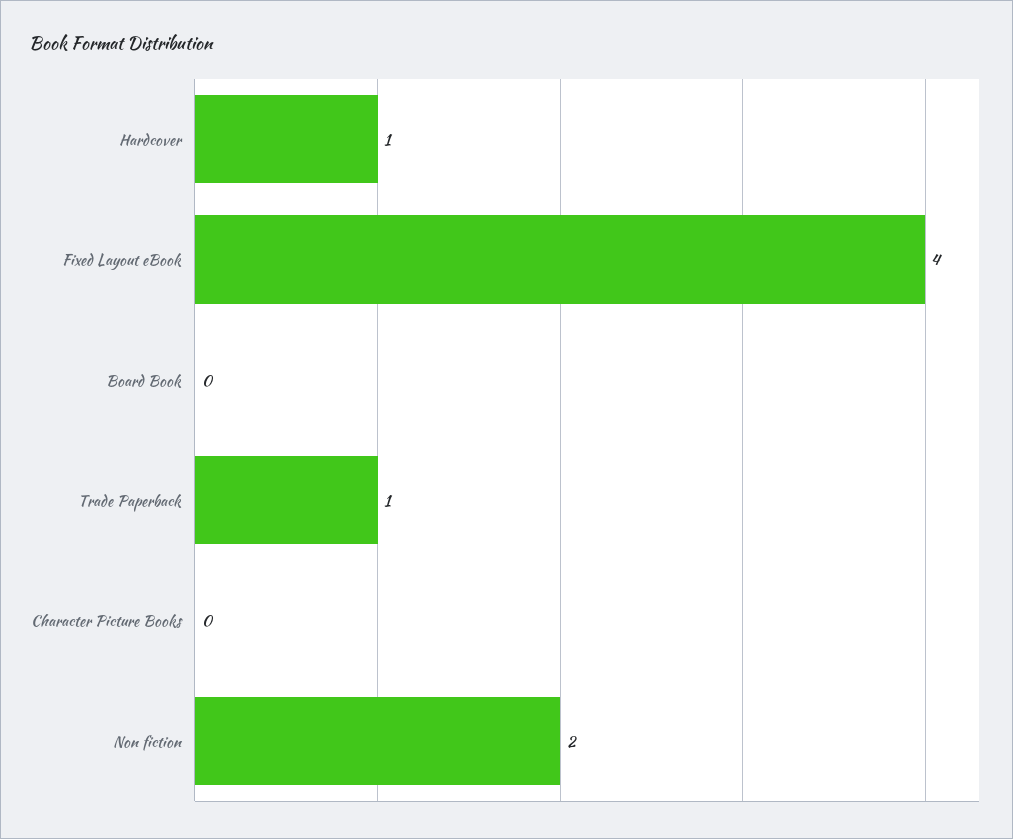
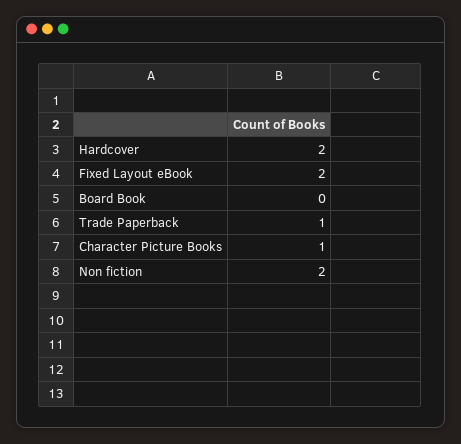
Hardcover: 1 -> 2
Fixed Layout eBook: 4 -> 2
Character Picture Books: 0 -> 1

